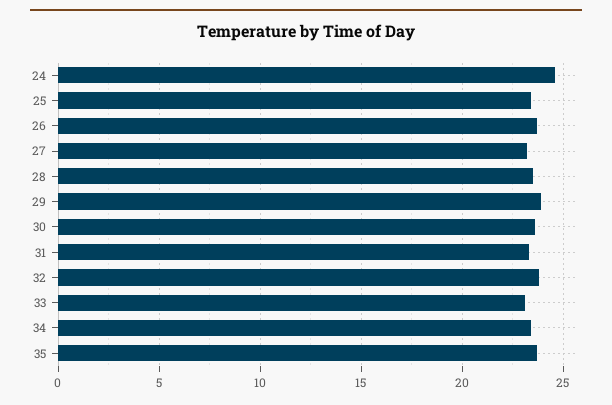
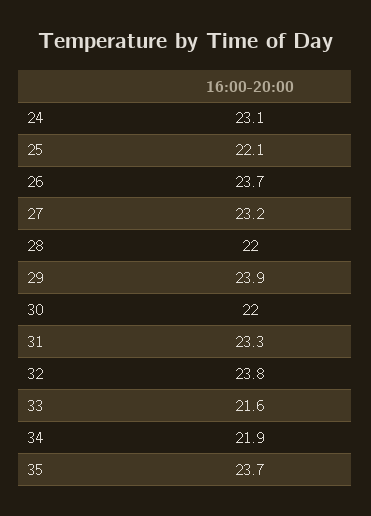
24: 24.5 -> 23.1
25: 23.5 -> 22.1
28: 23.5 -> 22
30: 23.5 -> 22
33: 23 -> 21.6
34: 23.5 -> 21.9

